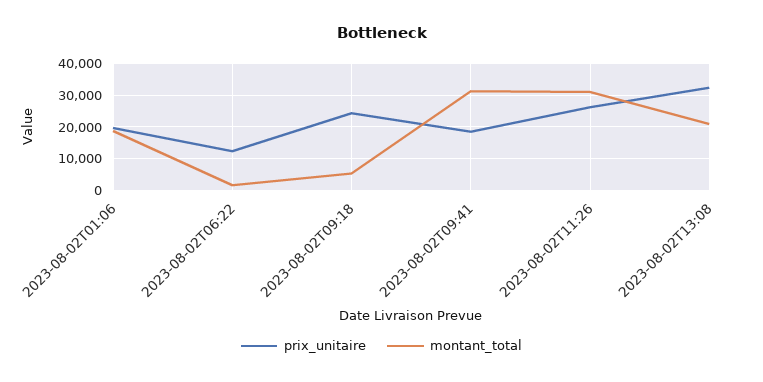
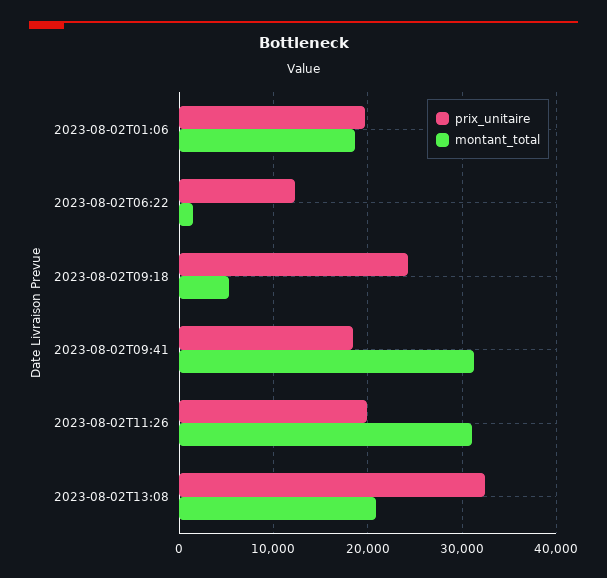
prix_unitaire, 2023-08-02T11:26: 26000 -> 20000

